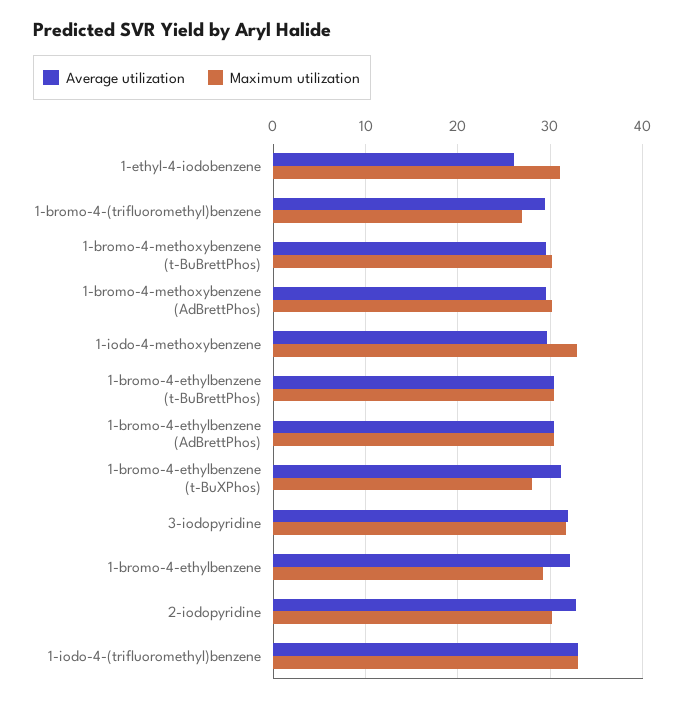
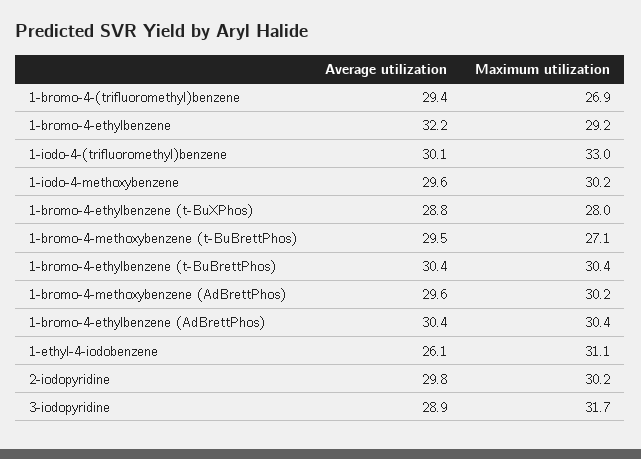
Maximum utilization, 1-bromo-4-methoxybenzene (t-BuBrettPhos): 30 -> 27.1
Maximum utilization, 1-iodo-4-methoxybenzene: 33 -> 30.2
Average utilization, 1-bromo-4-ethylbenzene (t-BuXPhos): 31 -> 28.8
Average utilization, 3-iodopyridine: 32 -> 28.9
Average utilization, 2-iodopyridine: 33 -> 29.8
Average utilization, 1-iodo-4-(trifluoromethyl)benzene: 33 -> 30.1

